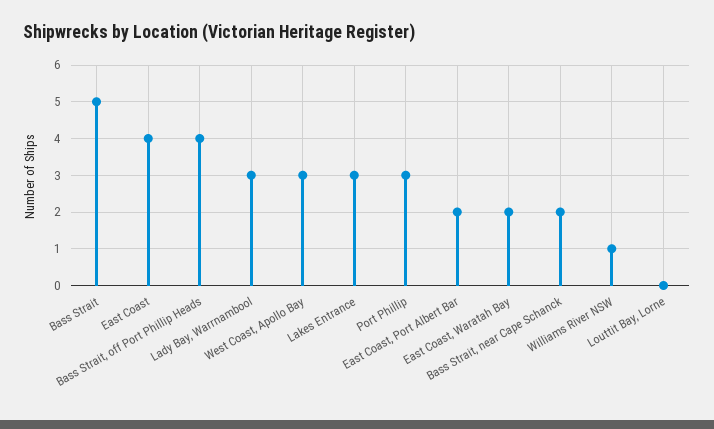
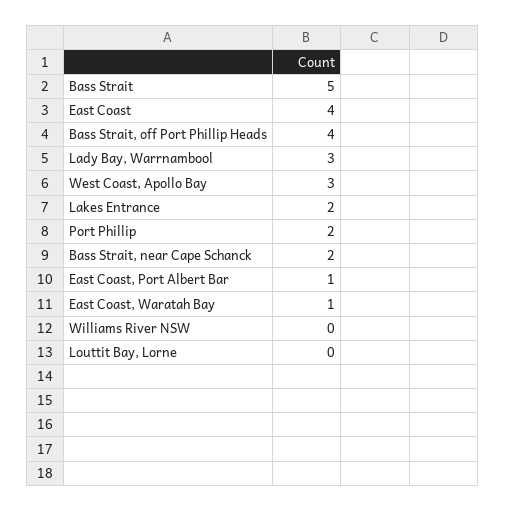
Lakes Entrance: 3 -> 2
Port Phillip: 3 -> 2
East Coast, Port Albert Bar: 2 -> 1
East Coast, Waratah Bay: 2 -> 1
Williams River NSW: 1 -> 0

